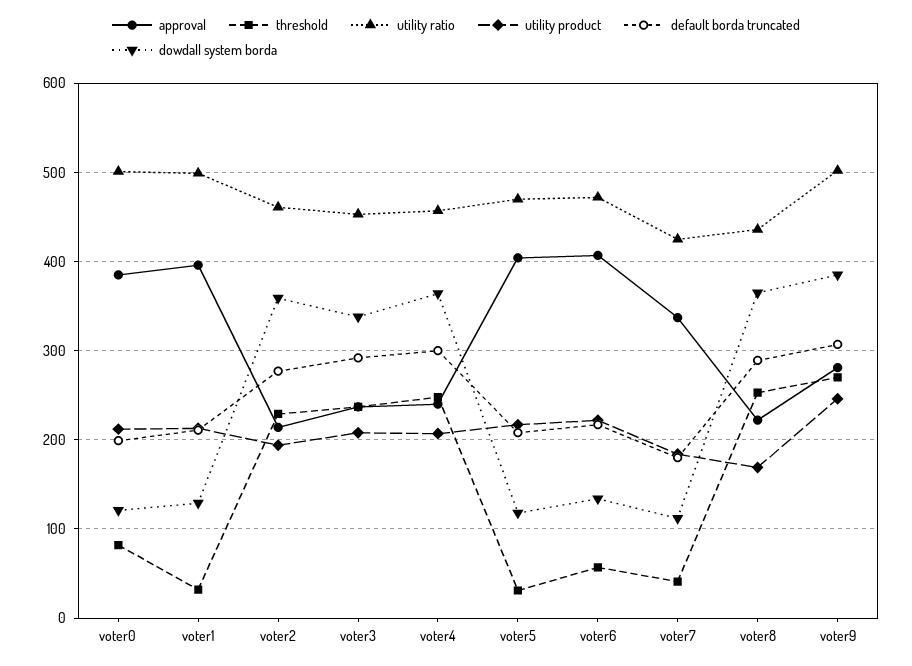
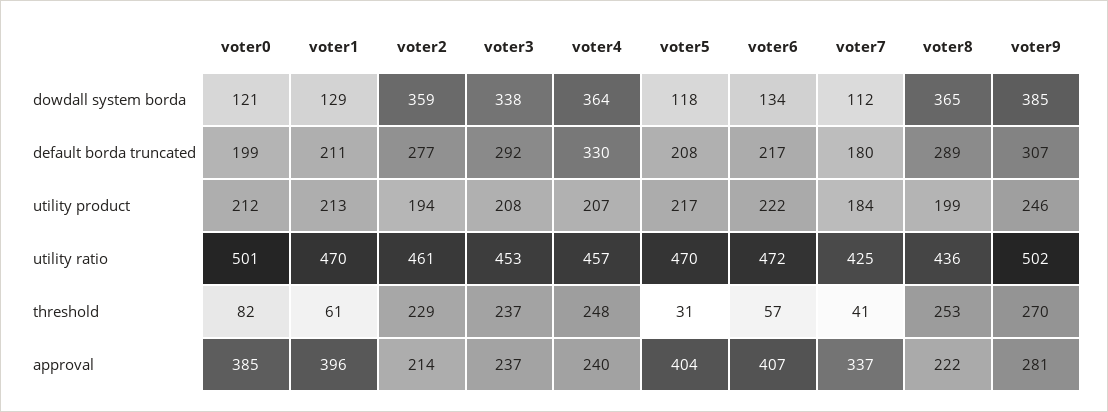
threshold, voter1: 30 -> 61
utility ratio, voter1: 500 -> 470
default borda truncated, voter4: 300 -> 330
utility product, voter8: 170 -> 199

